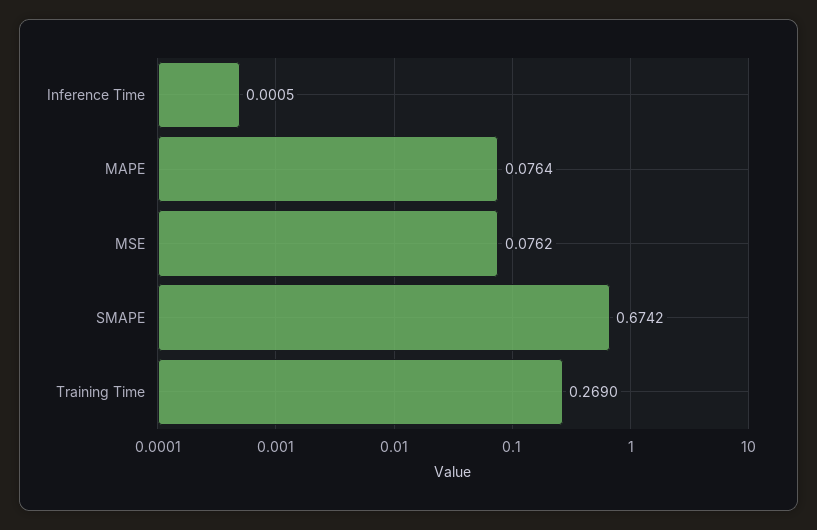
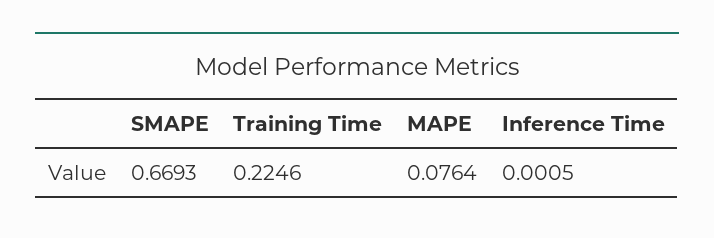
MSE: 0.0762 -> none
SMAPE: 0.6742 -> 0.6693
Training Time: 0.269 -> 0.2246

